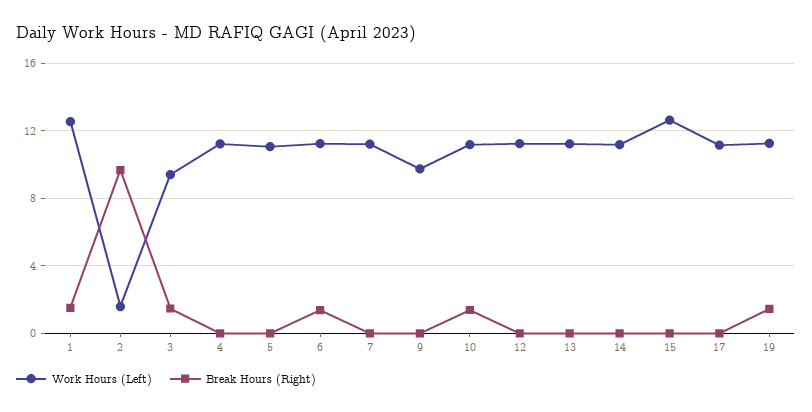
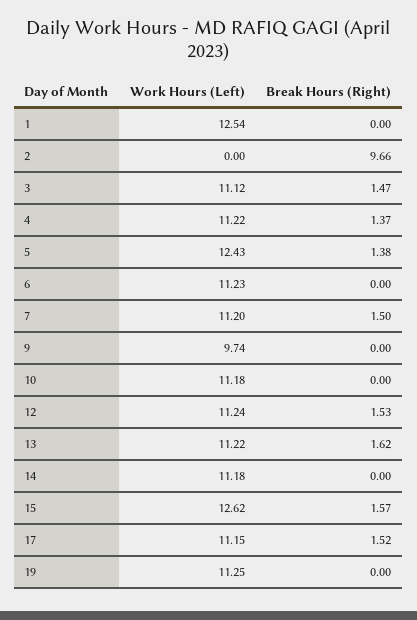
Break Hours (Right), 1: 1.5 -> 0
Work Hours (Left), 2: 1.5 -> 0
Work Hours (Left), 3: 9.5 -> 11.12
Break Hours (Right), 4: 0 -> 1.37
Work Hours (Left), 5: 11 -> 12.43
Break Hours (Right), 5: 0 -> 1.38
Break Hours (Right), 6: 1.5 -> 0
Break Hours (Right), 7: 0 -> 1.5
Break Hours (Right), 10: 1.5 -> 0
Break Hours (Right), 12: 0 -> 1.53
Break Hours (Right), 13: 0 -> 1.62
Break Hours (Right), 15: 0 -> 1.57
Break Hours (Right), 17: 0 -> 1.52
Break Hours (Right), 19: 1.5 -> 0

